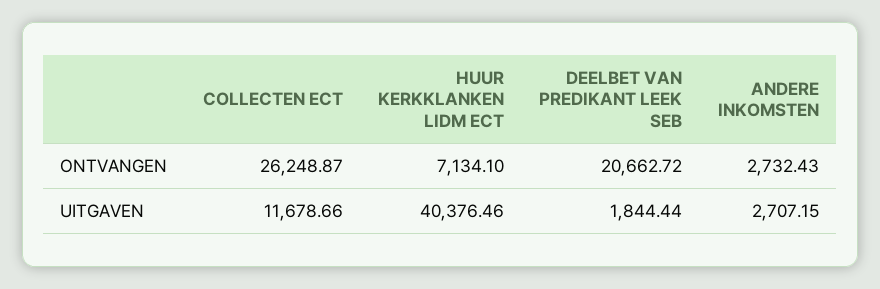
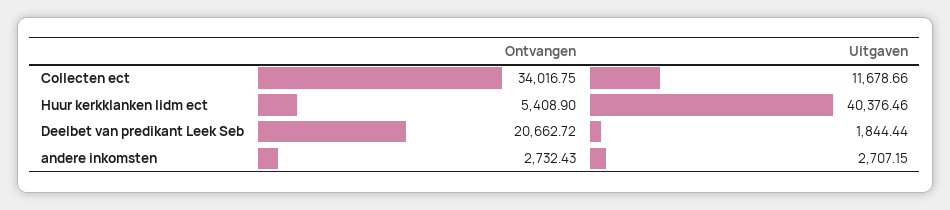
COLLECTEN ECT, ONTVANGEN: 26248.87 -> 34016.75
HUUR KERKKLANKEN LIDM ECT, ONTVANGEN: 7134.1 -> 5408.9

